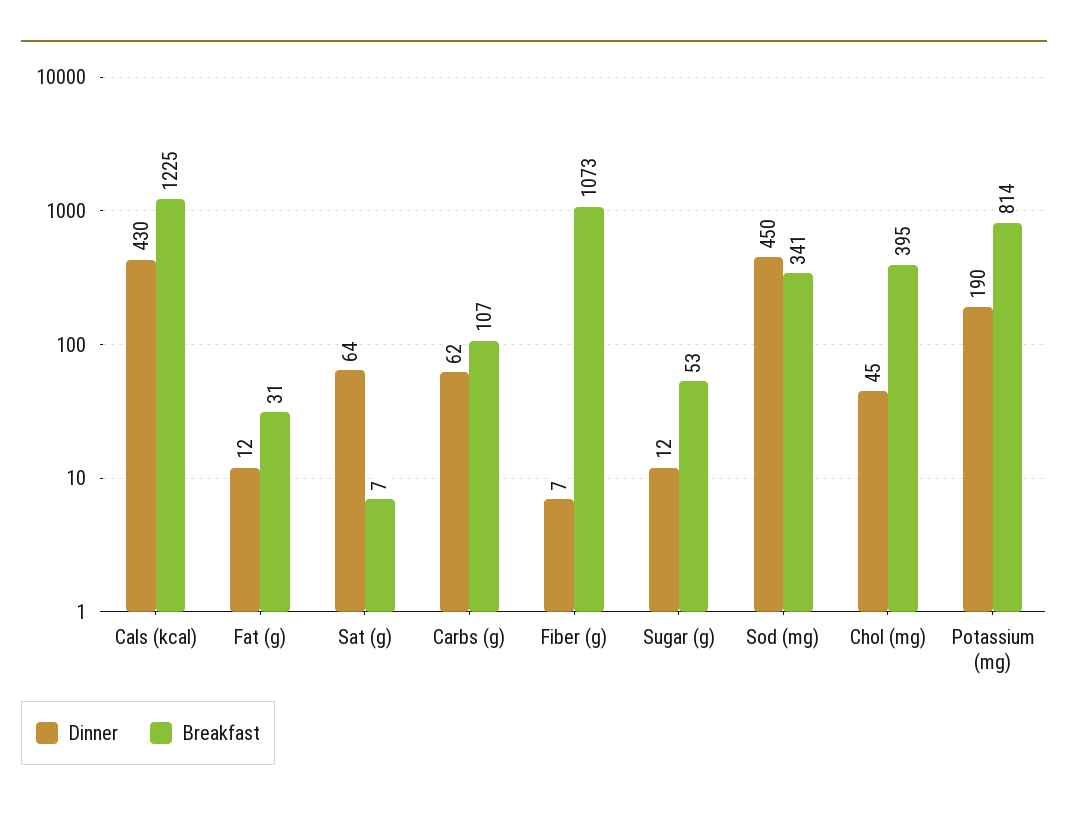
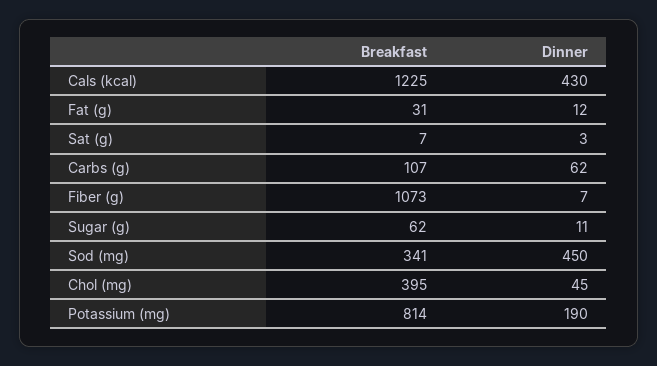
Dinner, Sat (g): 64 -> 3
Dinner, Sugar (g): 12 -> 11
Breakfast, Sugar (g): 53 -> 62

